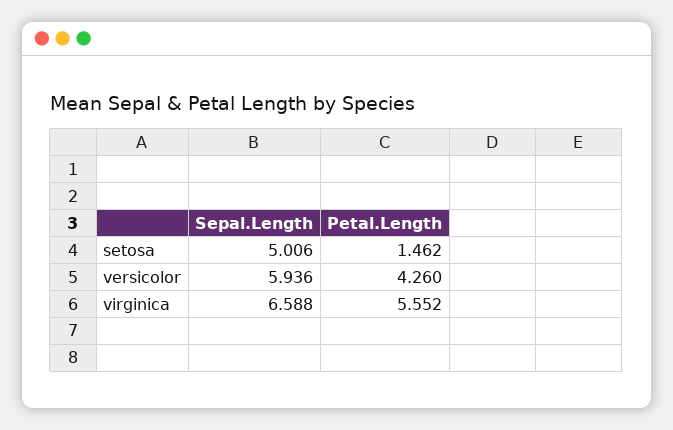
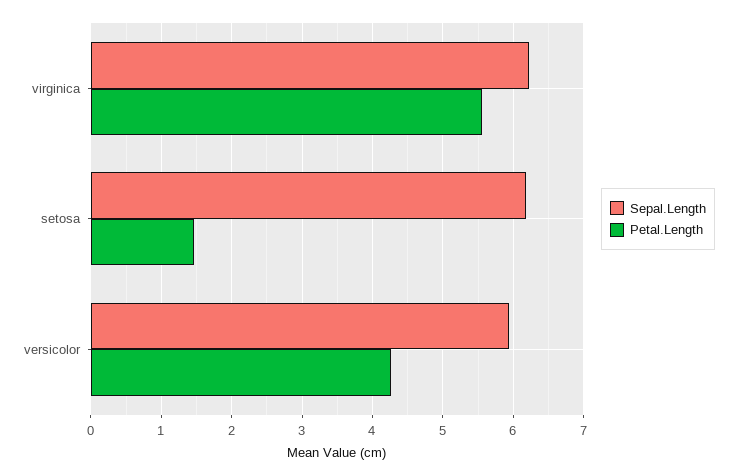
Sepal.Length, setosa: 5.006 -> 6.2
Sepal.Length, virginica: 6.588 -> 6.2

